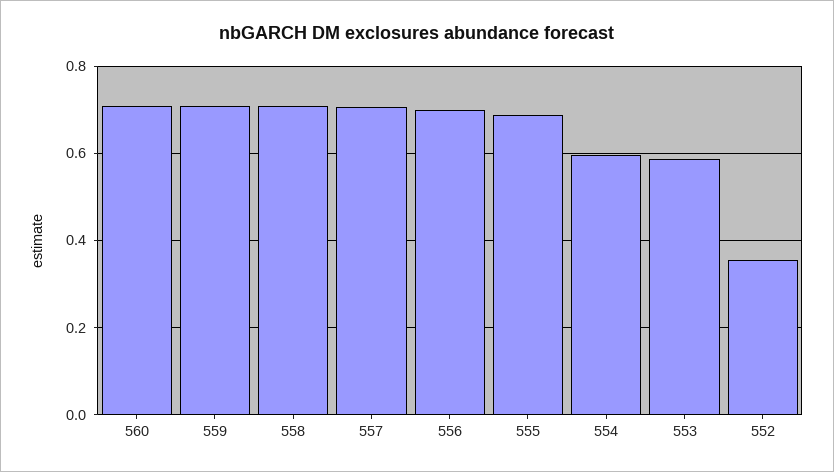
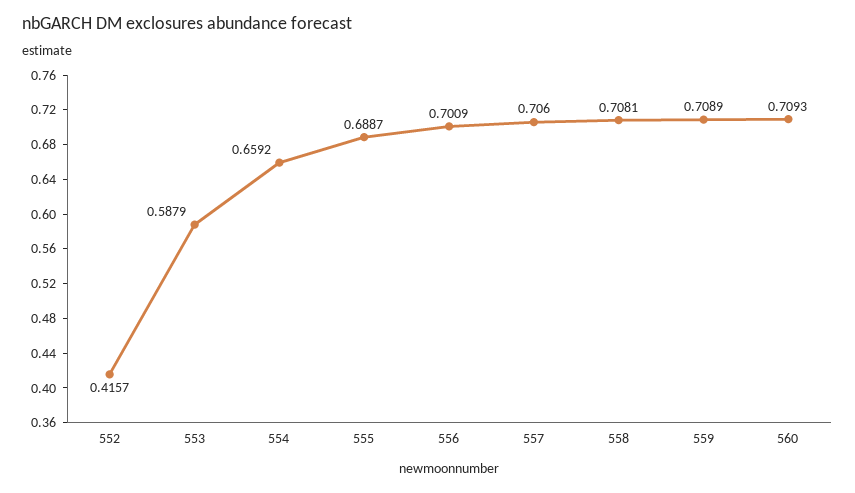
554: 0.6 -> 0.6592
552: 0.36 -> 0.4157

